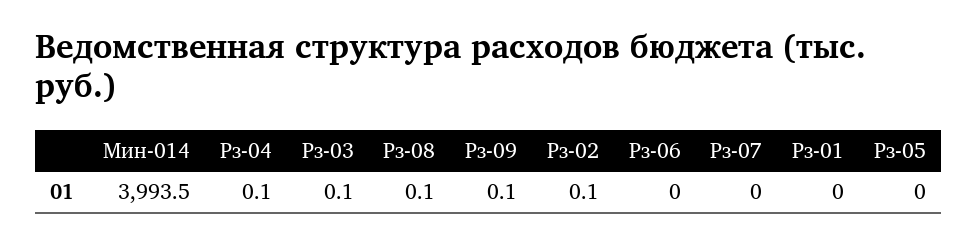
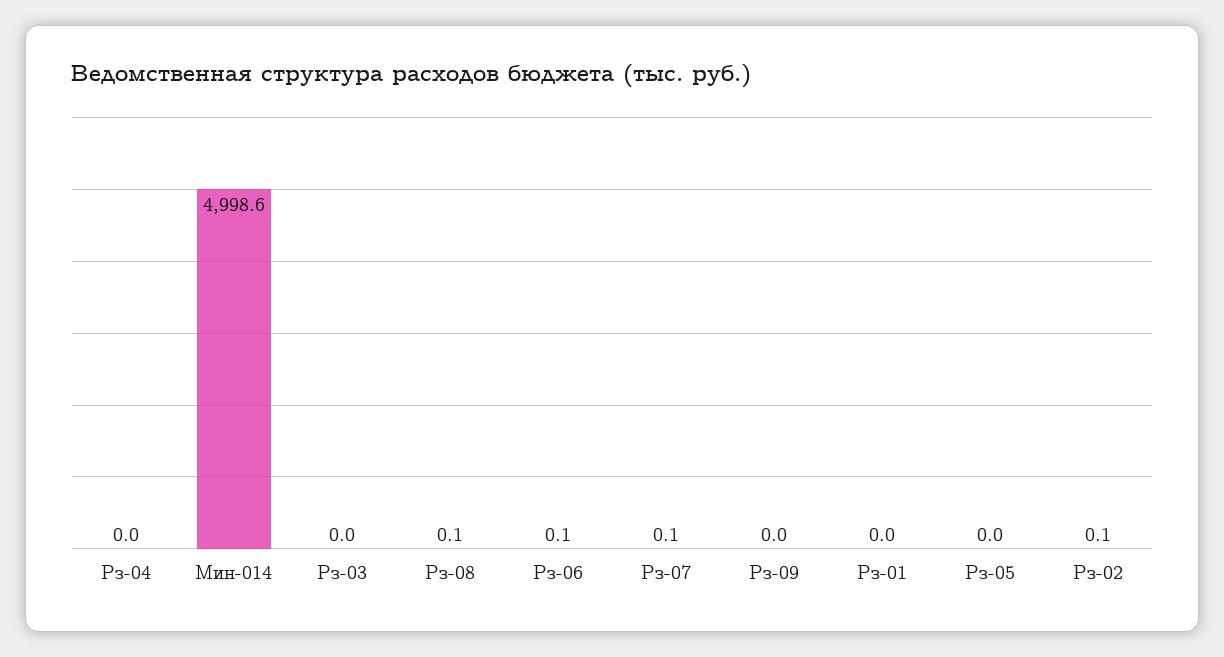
Мин-014: 3993.5 -> 4998.6
Рз-04: 0.1 -> 0
Рз-03: 0.1 -> 0
Рз-09: 0.1 -> 0
Рз-06: 0 -> 0.1
Рз-07: 0 -> 0.1

